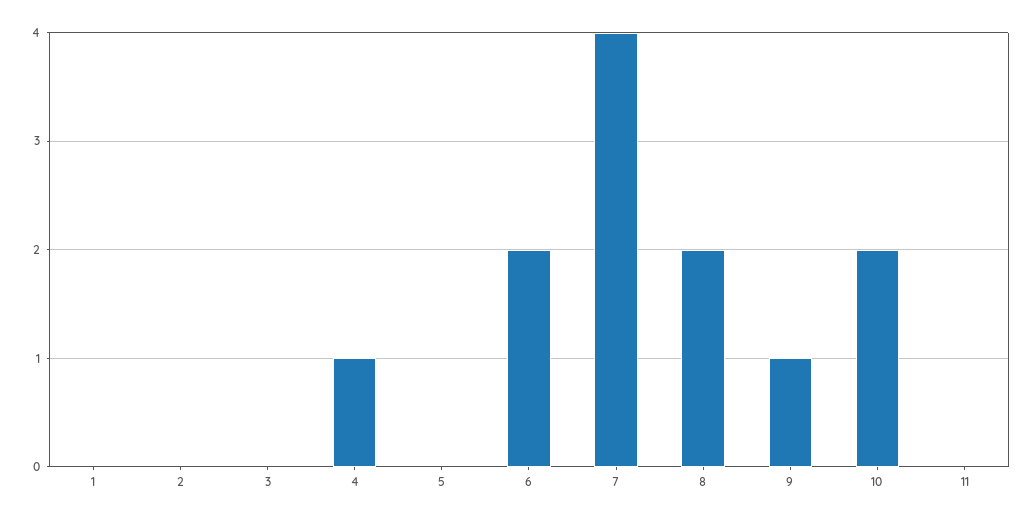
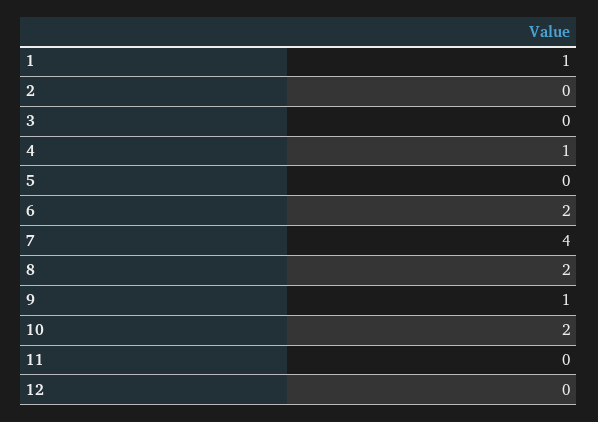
1: 0 -> 1
12: none -> 0

